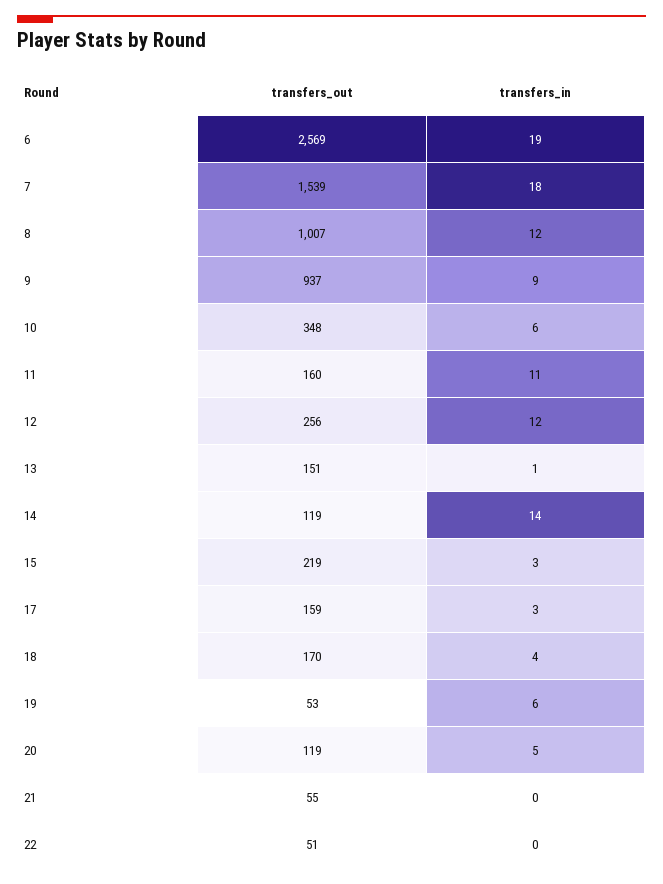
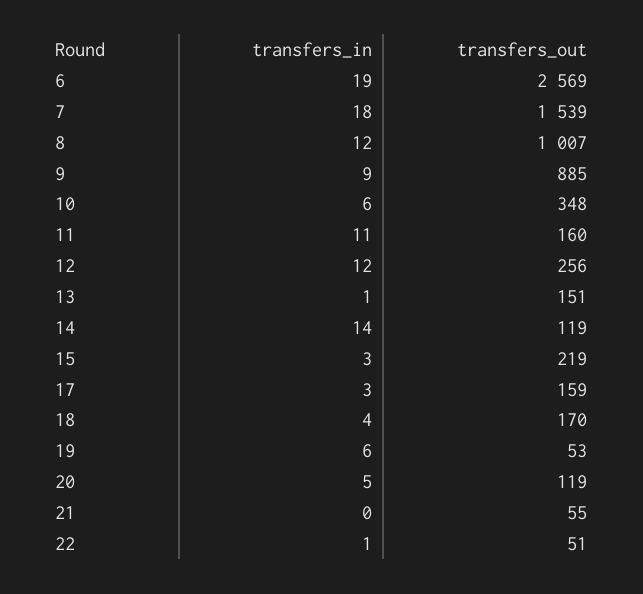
transfers_out, 9: 937 -> 885
transfers_in, 22: 0 -> 1

